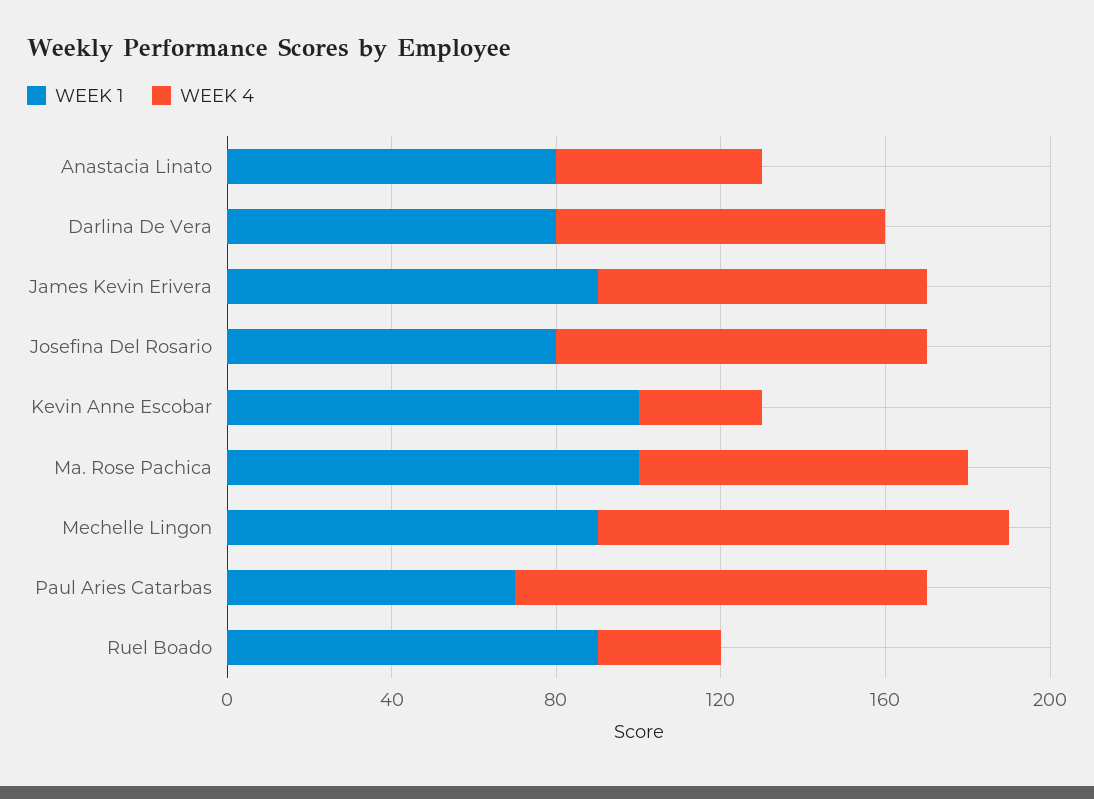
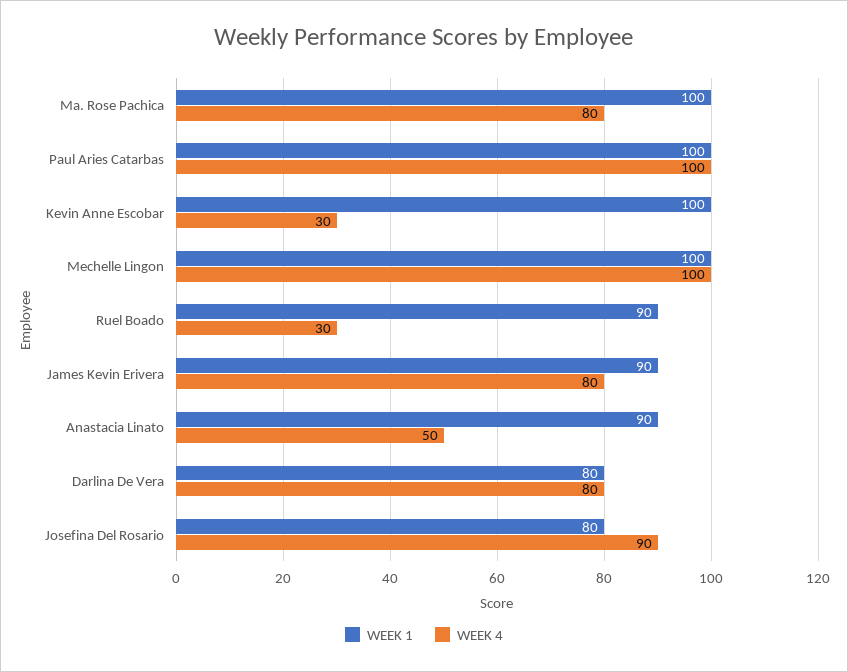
WEEK 1, Anastacia Linato: 80 -> 90
WEEK 1, Mechelle Lingon: 90 -> 100
WEEK 1, Paul Aries Catarbas: 70 -> 100

